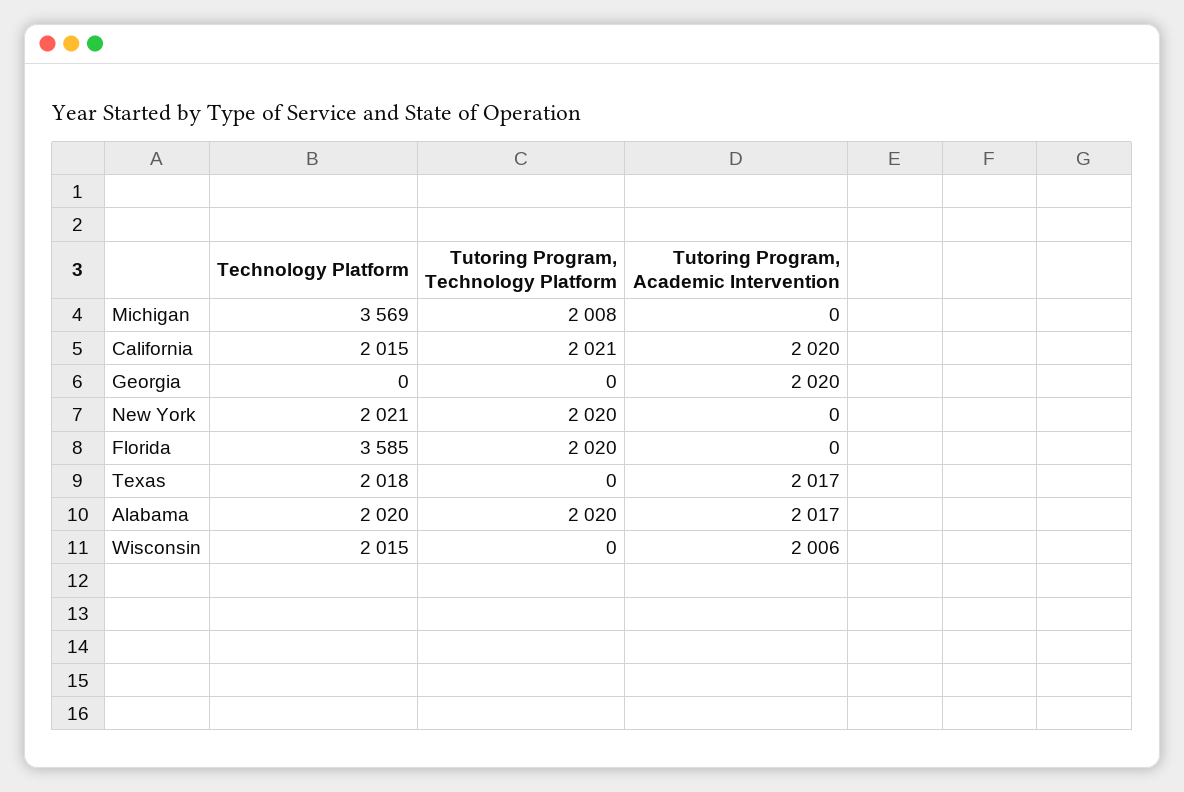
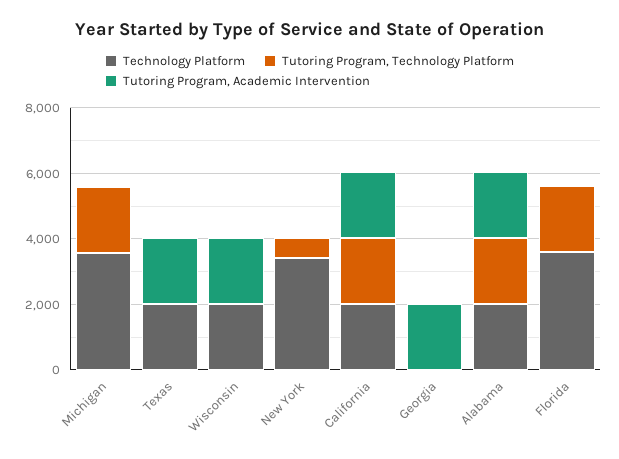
Technology Platform, New York: 2021 -> 3500
Tutoring Program, Technology Platform, New York: 2020 -> 500

